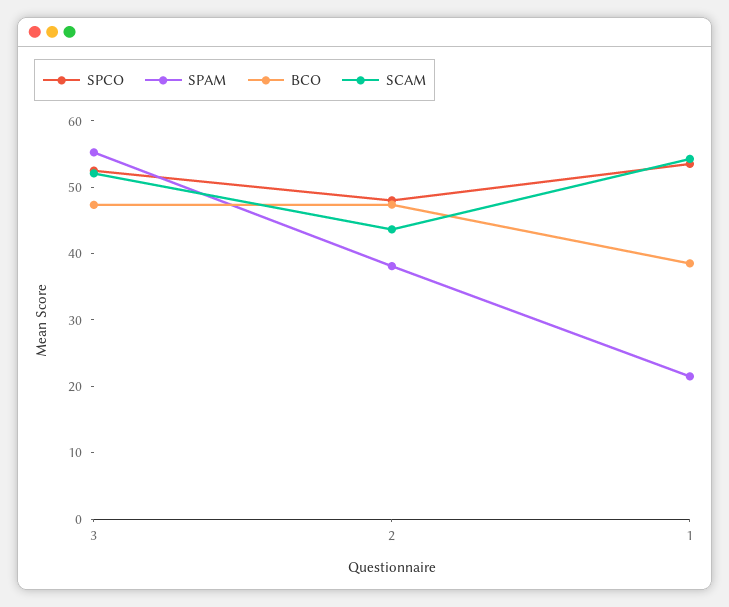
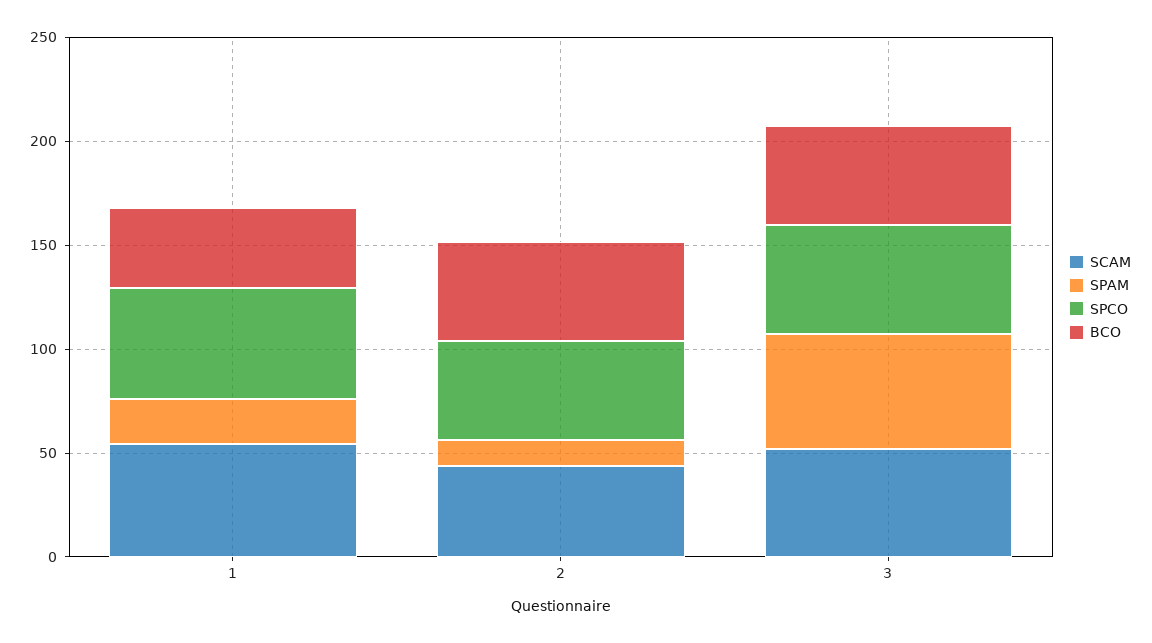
SPAM, 2: 38 -> 10

